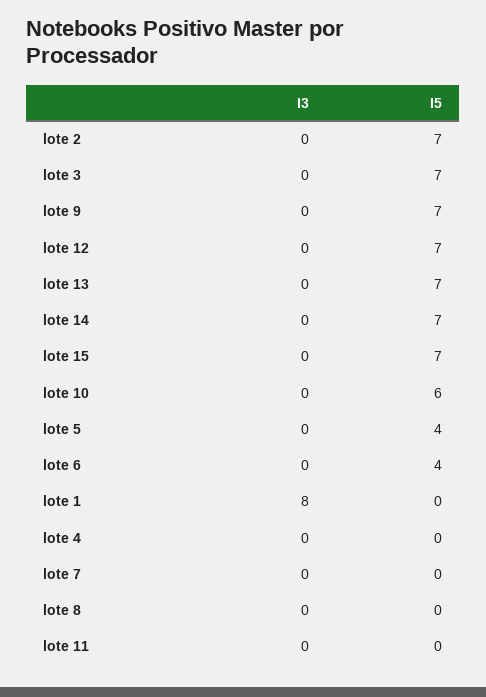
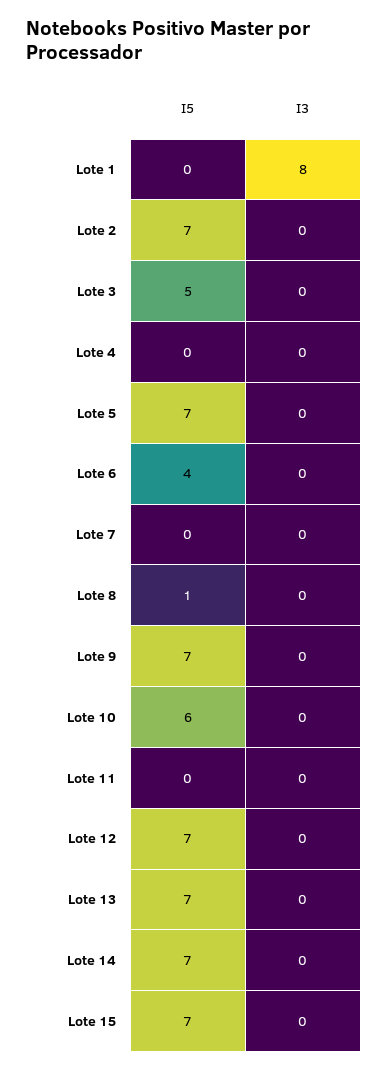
I5, lote 3: 7 -> 5
I5, lote 5: 4 -> 7
I5, lote 8: 0 -> 1

